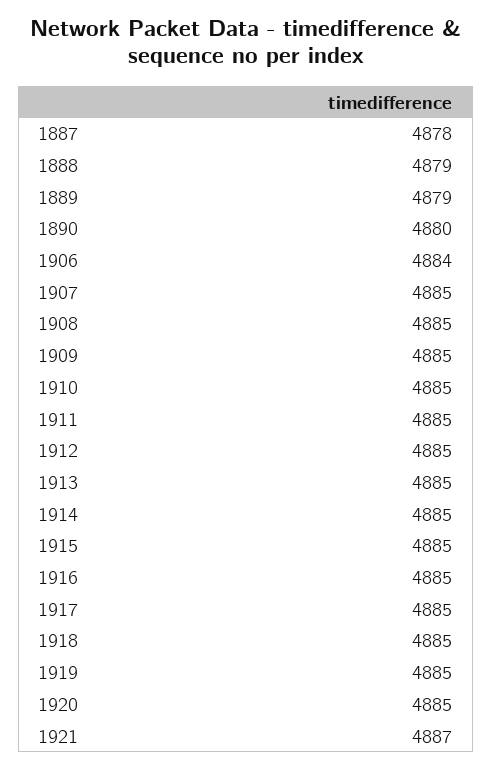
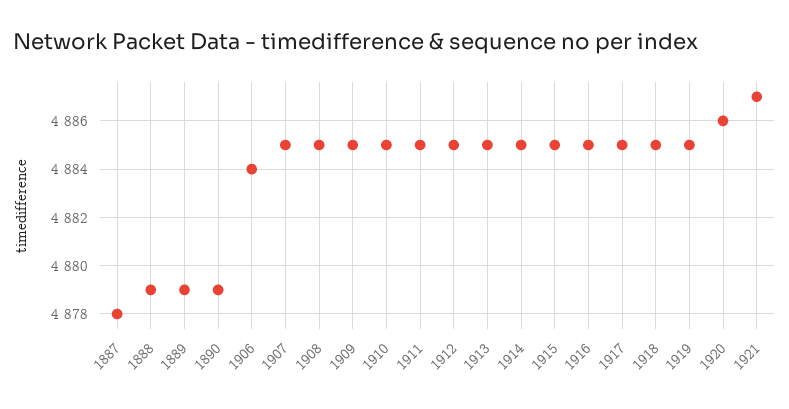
1890: 4880 -> 4879
1920: 4885 -> 4886

